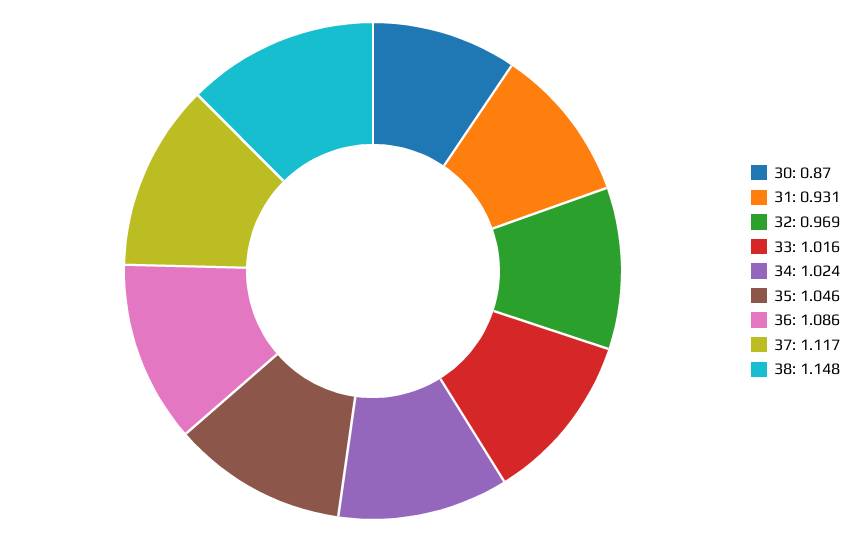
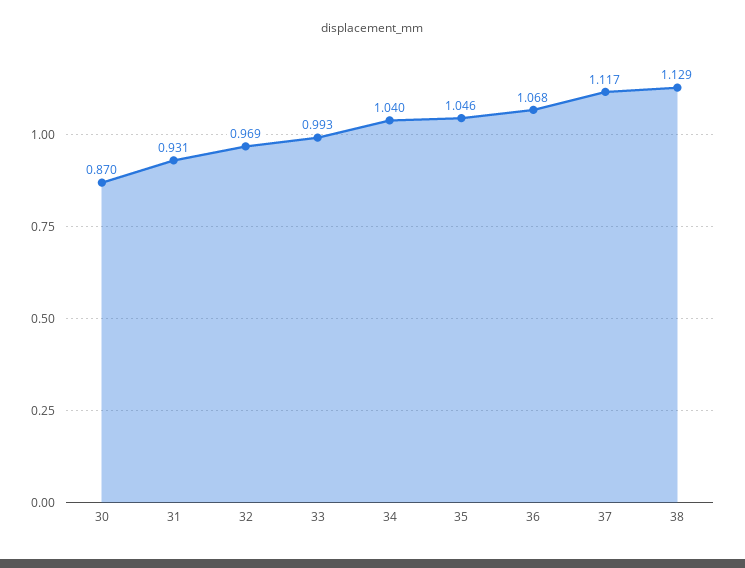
33: 1.016 -> 0.993
34: 1.024 -> 1.04
36: 1.086 -> 1.068
38: 1.148 -> 1.129

